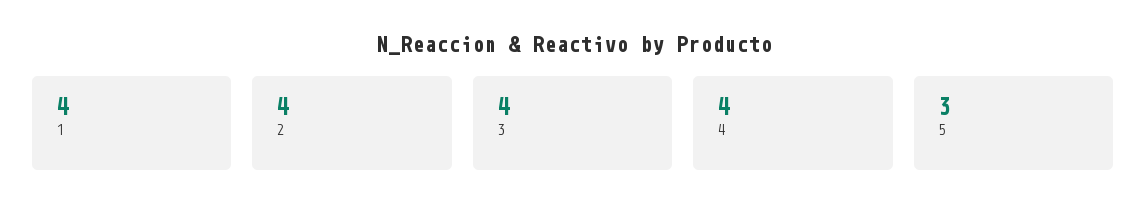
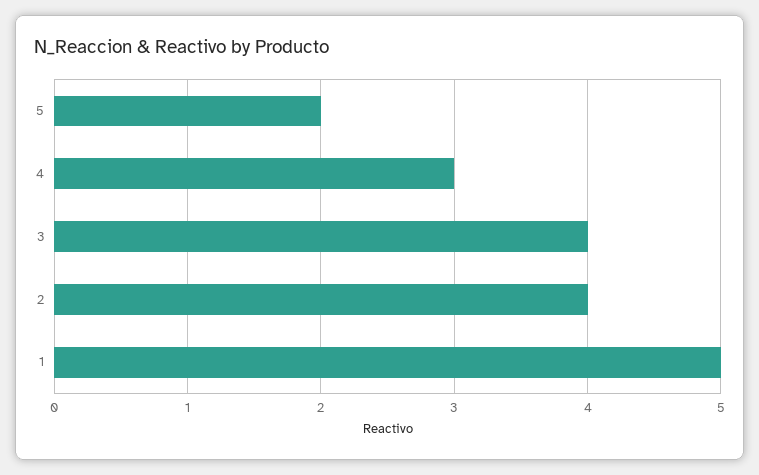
1: 4 -> 5
4: 4 -> 3
5: 3 -> 2

